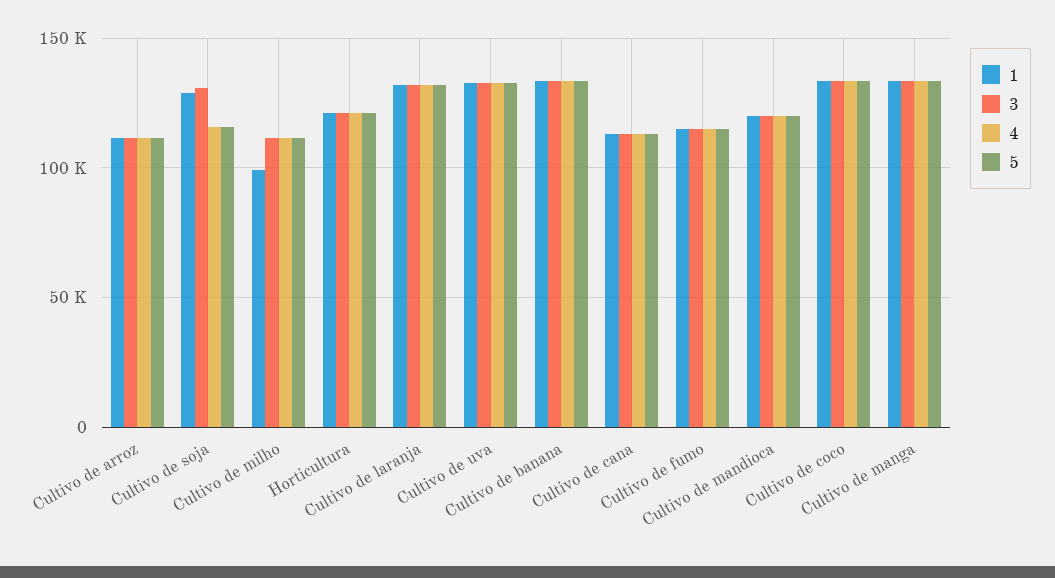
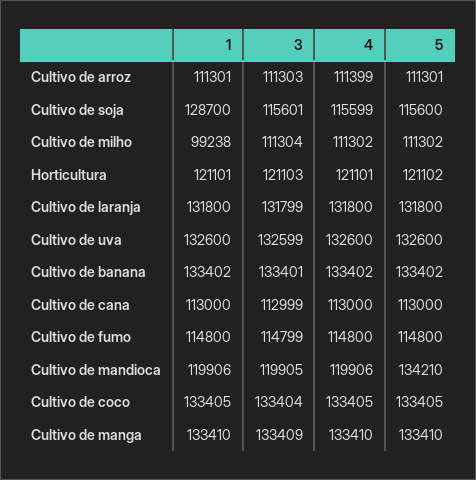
3, Cultivo de soja: 130000 -> 115601
5, Cultivo de mandioca: 120000 -> 134210

